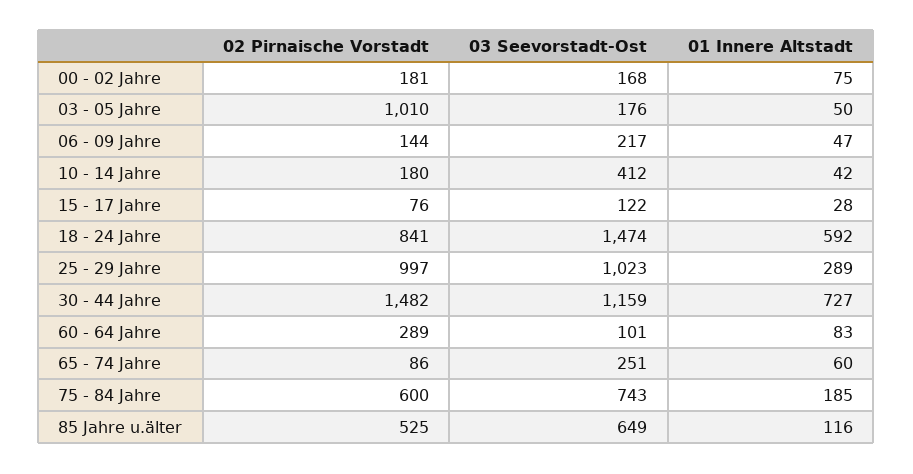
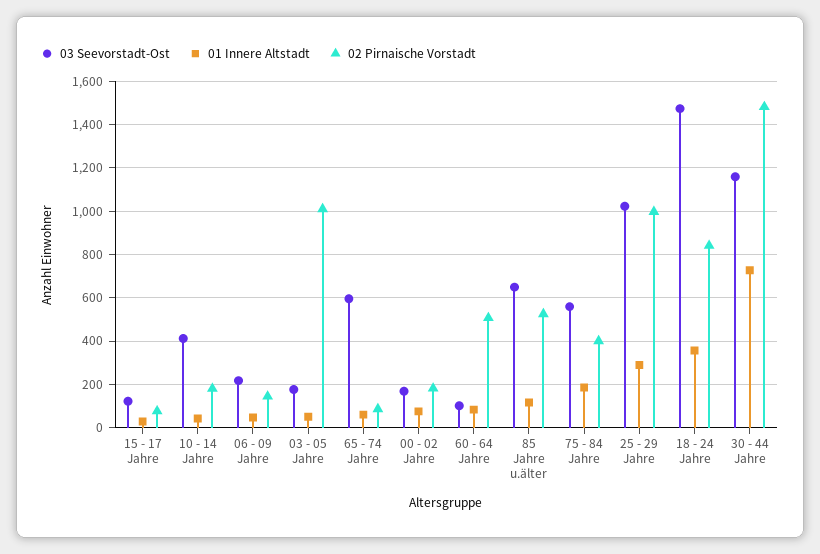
01 Innere Altstadt, 18 - 24 Jahre: 592 -> 350
02 Pirnaische Vorstadt, 60 - 64 Jahre: 289 -> 500
03 Seevorstadt-Ost, 65 - 74 Jahre: 251 -> 600
02 Pirnaische Vorstadt, 75 - 84 Jahre: 600 -> 400
03 Seevorstadt-Ost, 75 - 84 Jahre: 743 -> 550

